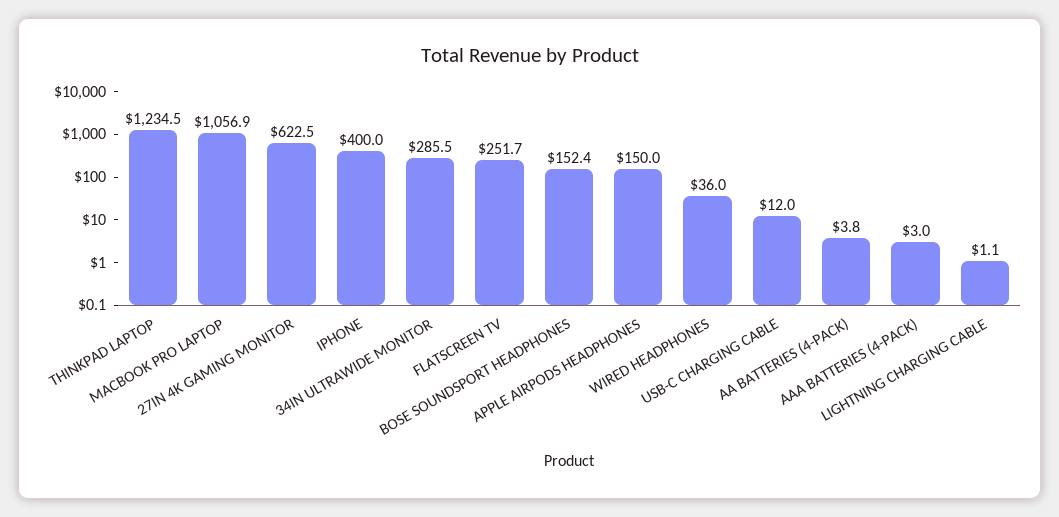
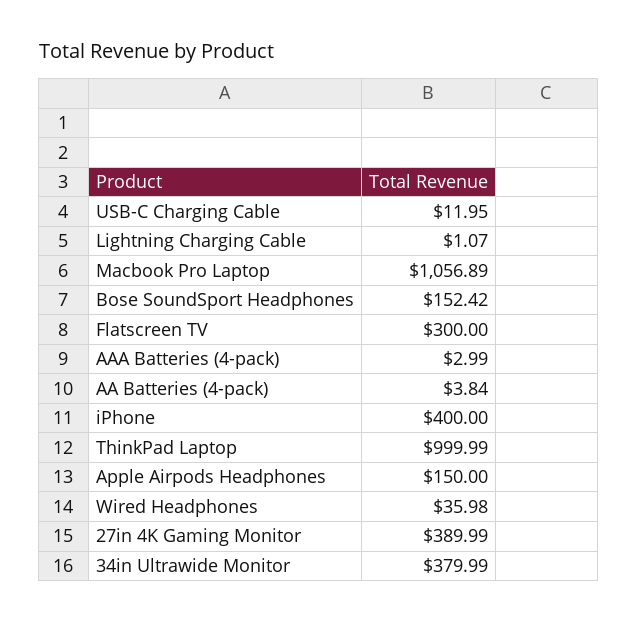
THINKPAD LAPTOP: 1234.5 -> 999.99
27IN 4K GAMING MONITOR: 622.5 -> 389.99
34IN ULTRAWIDE MONITOR: 285.5 -> 379.99
FLATSCREEN TV: 251.7 -> 300

